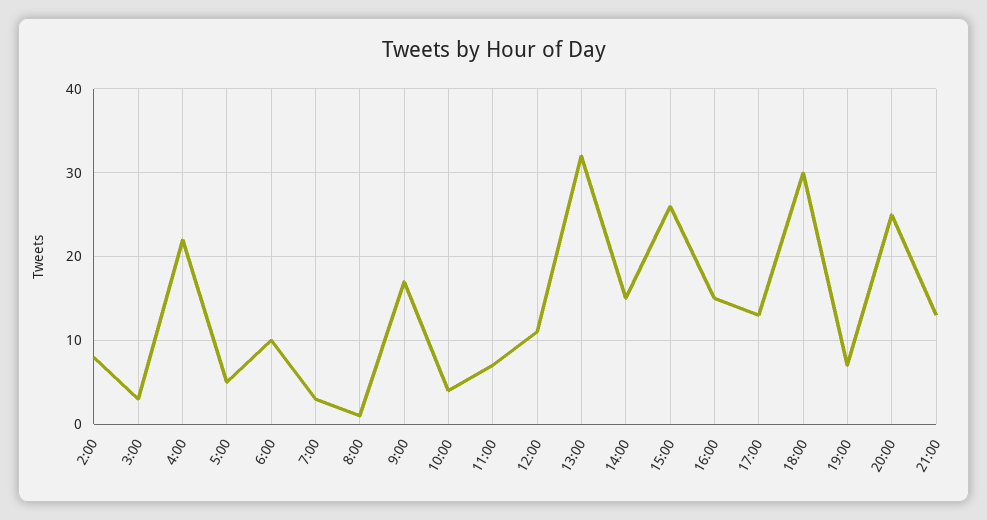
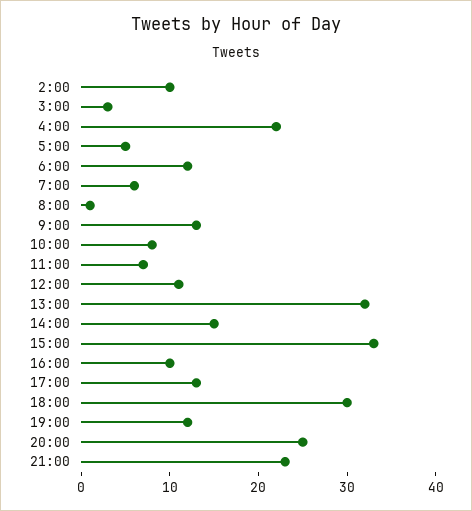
2:00: 8 -> 10
6:00: 10 -> 12
7:00: 3 -> 6
9:00: 17 -> 13
10:00: 4 -> 8
15:00: 26 -> 33
16:00: 15 -> 10
19:00: 7 -> 12
21:00: 13 -> 23

